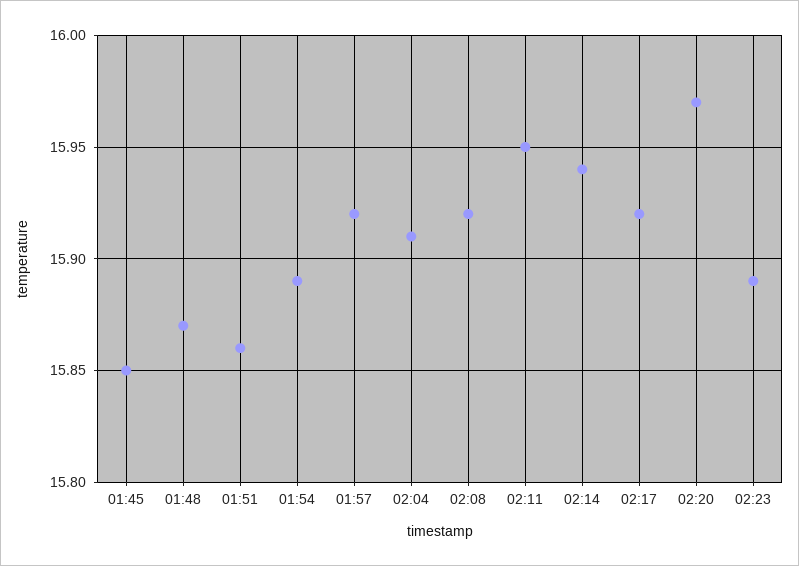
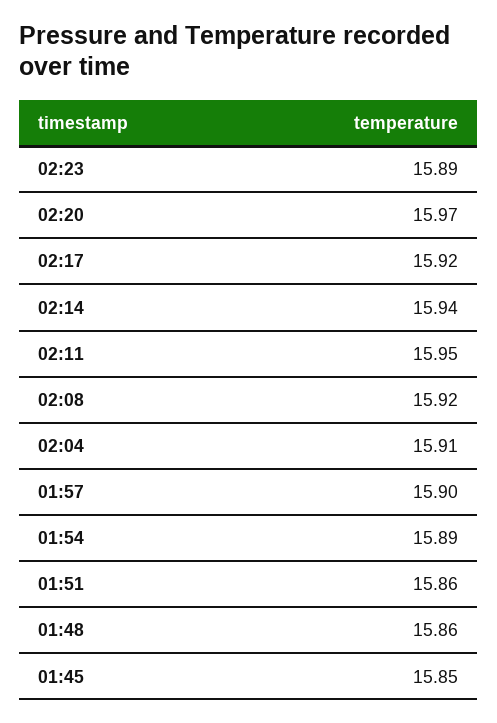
01:48: 15.87 -> 15.86
01:57: 15.92 -> 15.9

